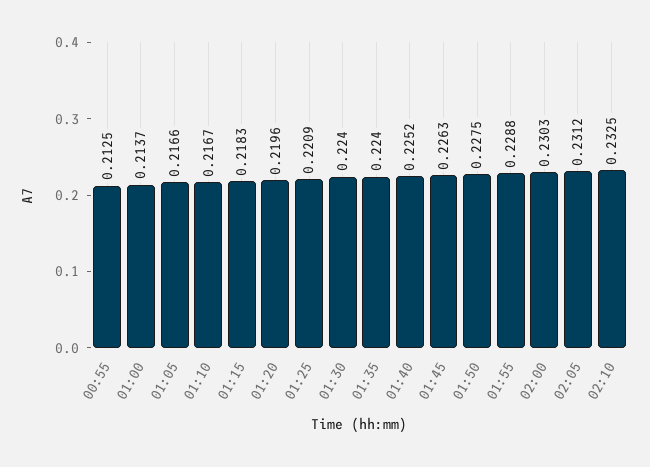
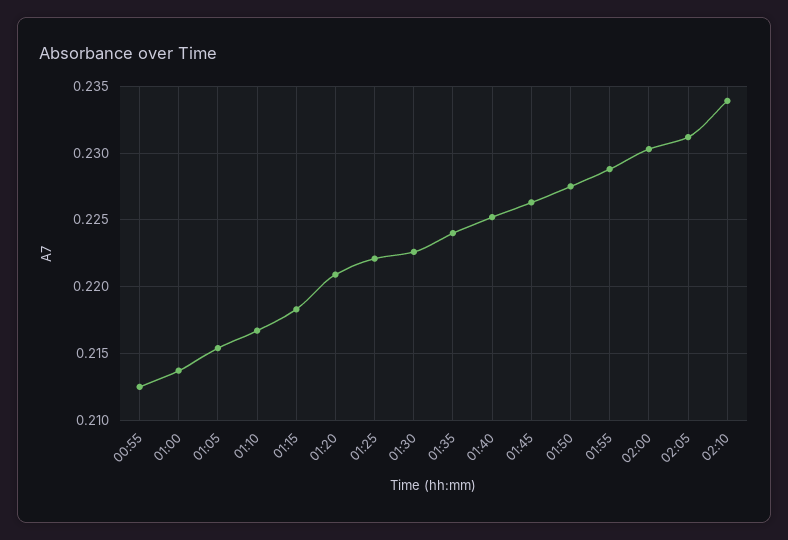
01:05: 0.2166 -> 0.2155
01:20: 0.2196 -> 0.221
01:25: 0.2209 -> 0.222
01:30: 0.224 -> 0.2225
02:10: 0.2325 -> 0.234

